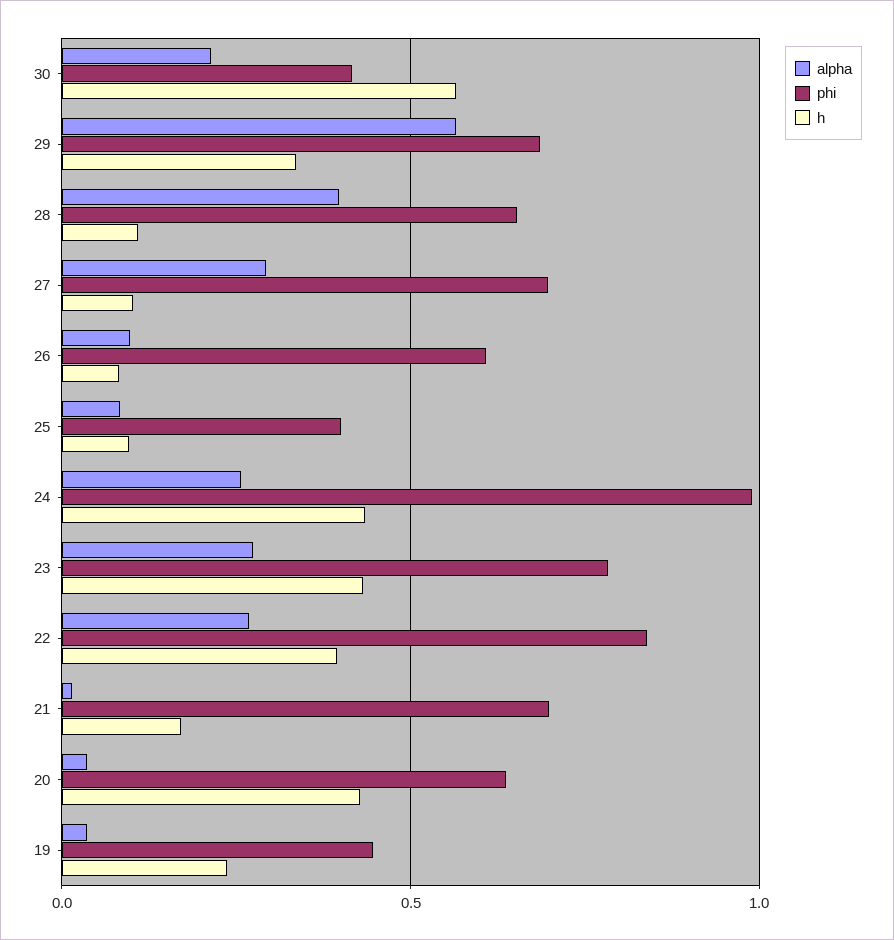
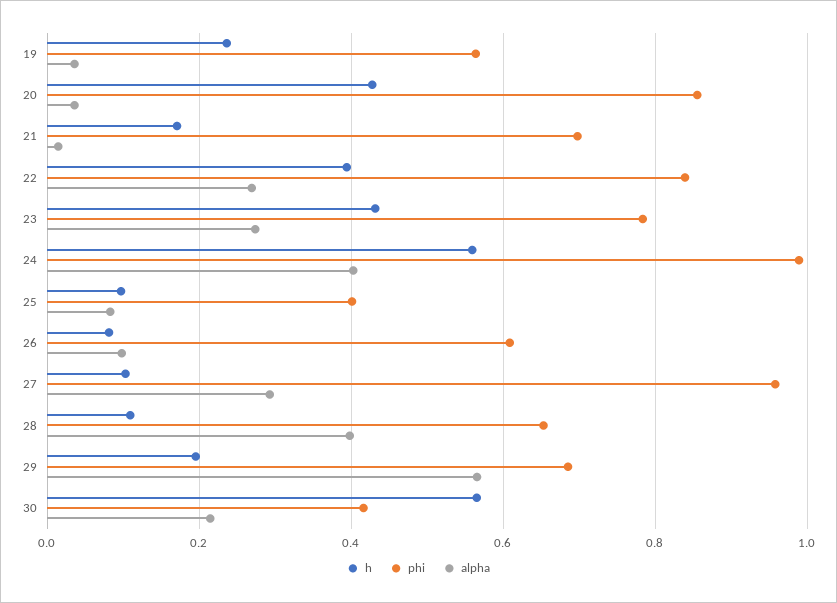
h, 29: 0.35 -> 0.2
phi, 27: 0.7 -> 0.96
alpha, 24: 0.25 -> 0.4
h, 24: 0.45 -> 0.56
phi, 20: 0.65 -> 0.86
phi, 19: 0.45 -> 0.56

